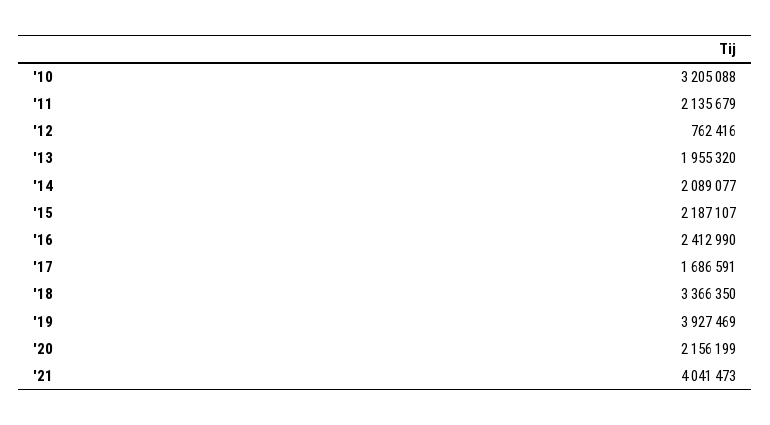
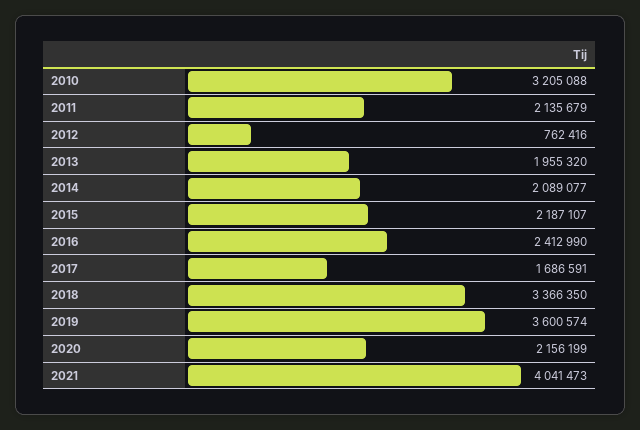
'19: 3927469 -> 3600574

